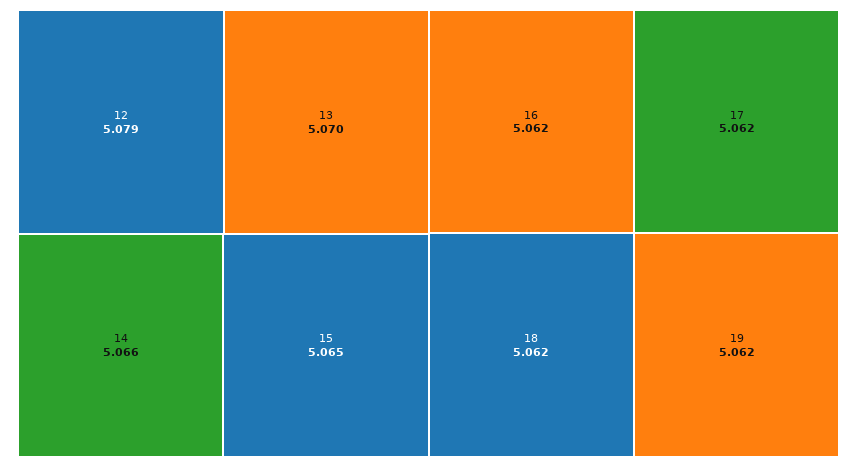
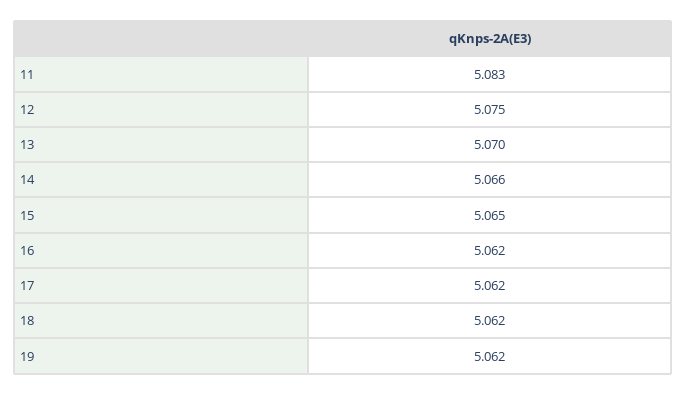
12: 5.079 -> 5.075
11: none -> 5.083

